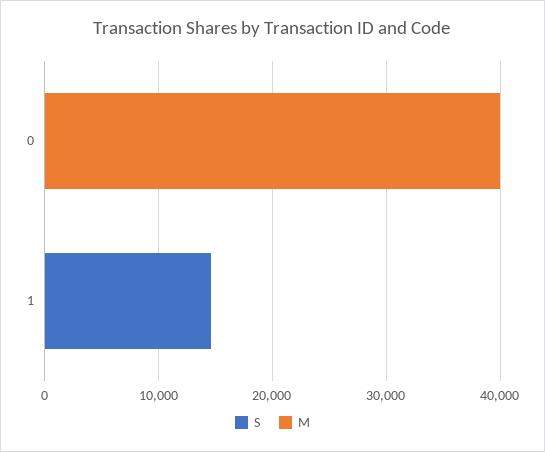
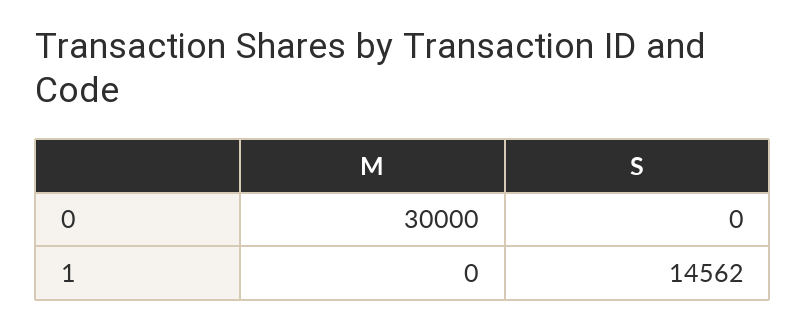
M, 0: 40000 -> 30000

